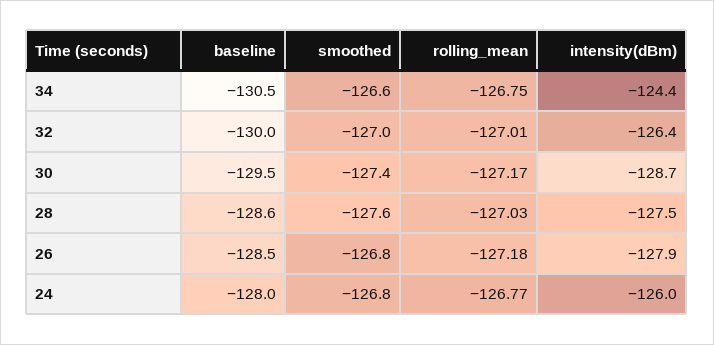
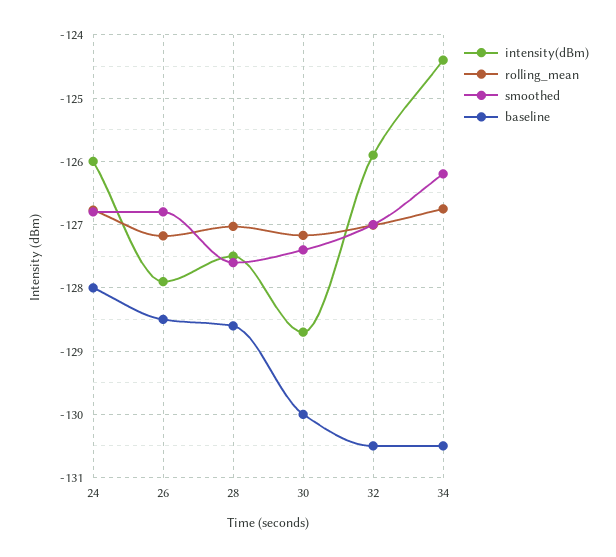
smoothed, 34: -126.6 -> -126.2
baseline, 32: -130 -> -130.5
intensity(dBm), 32: -126.4 -> -125.9
baseline, 30: -129.5 -> -130

